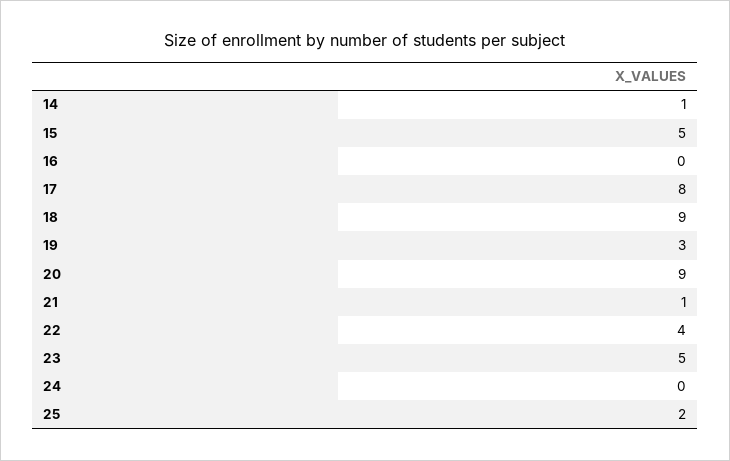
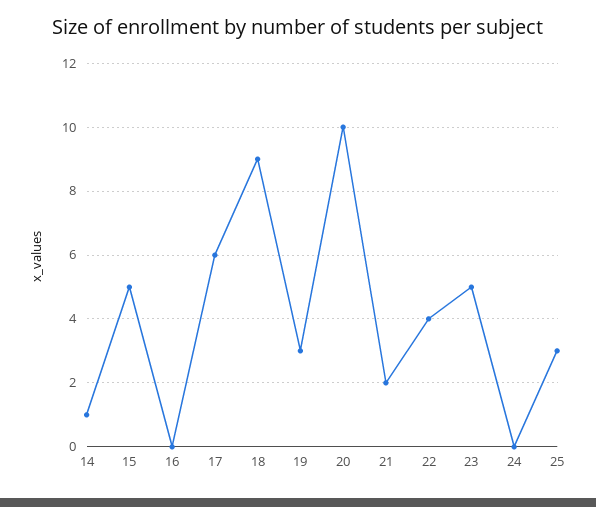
17: 8 -> 6
20: 9 -> 10
21: 1 -> 2
25: 2 -> 3

